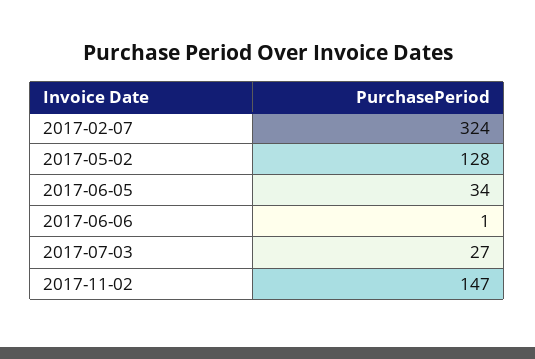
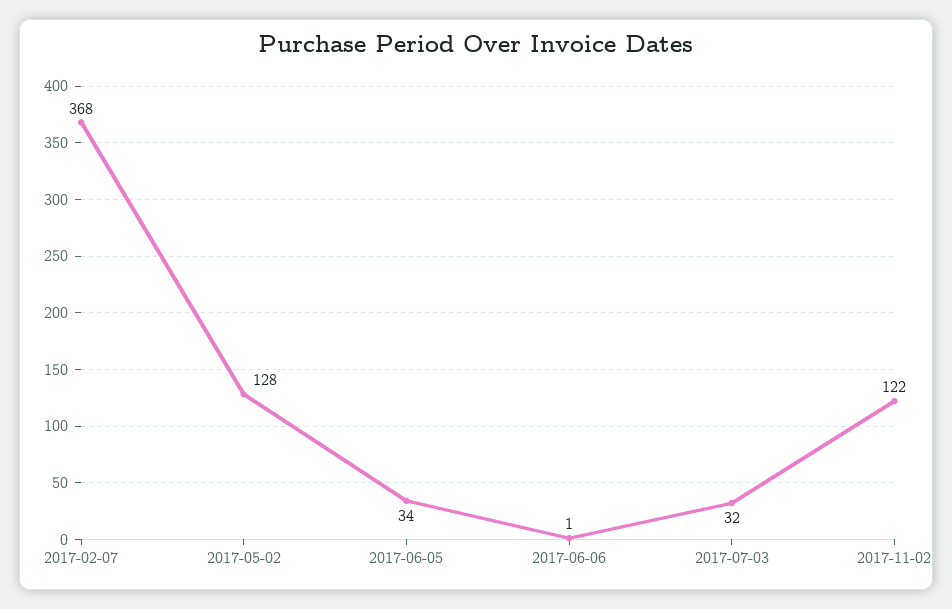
2017-02-07: 324 -> 368
2017-07-03: 27 -> 32
2017-11-02: 147 -> 122

